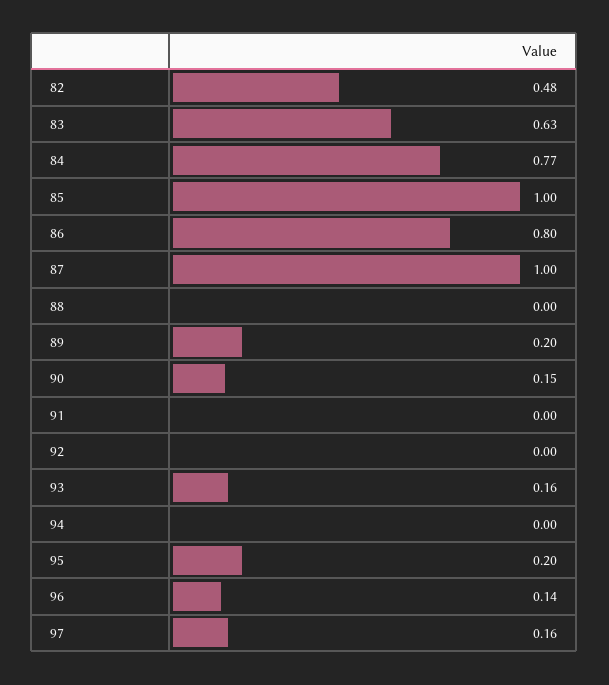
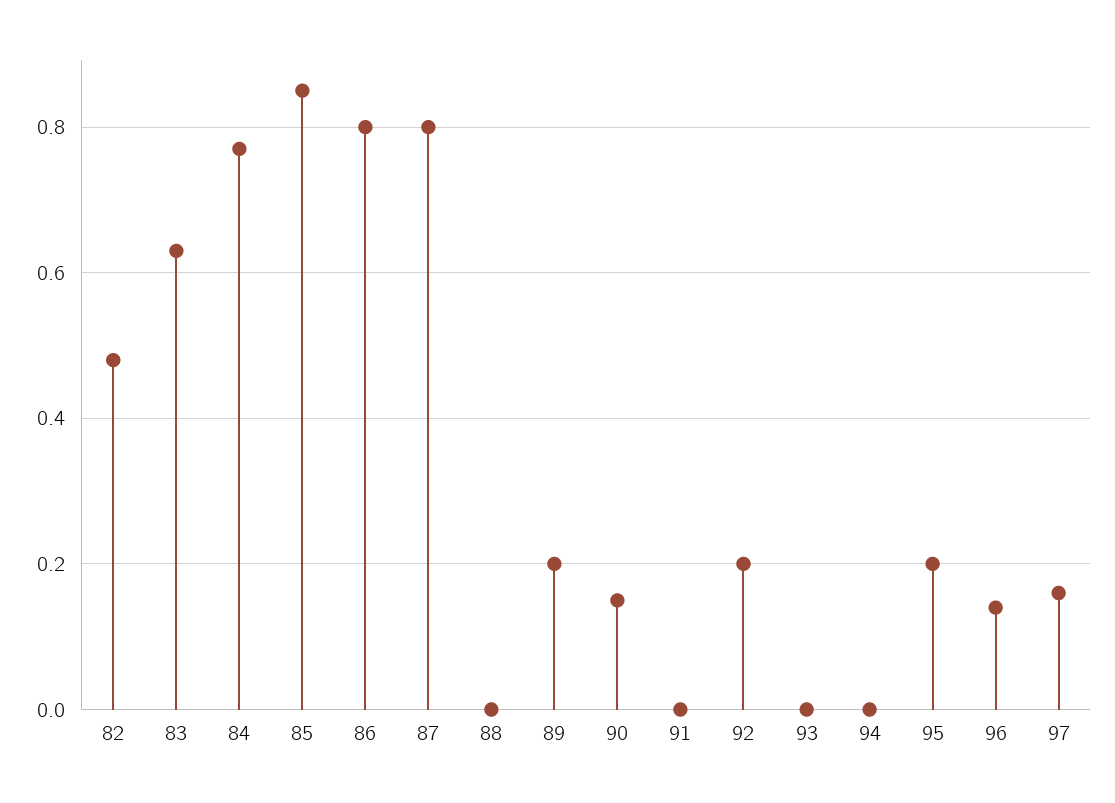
85: 1 -> 0.85
87: 1 -> 0.8
92: 0 -> 0.2
93: 0.16 -> 0

